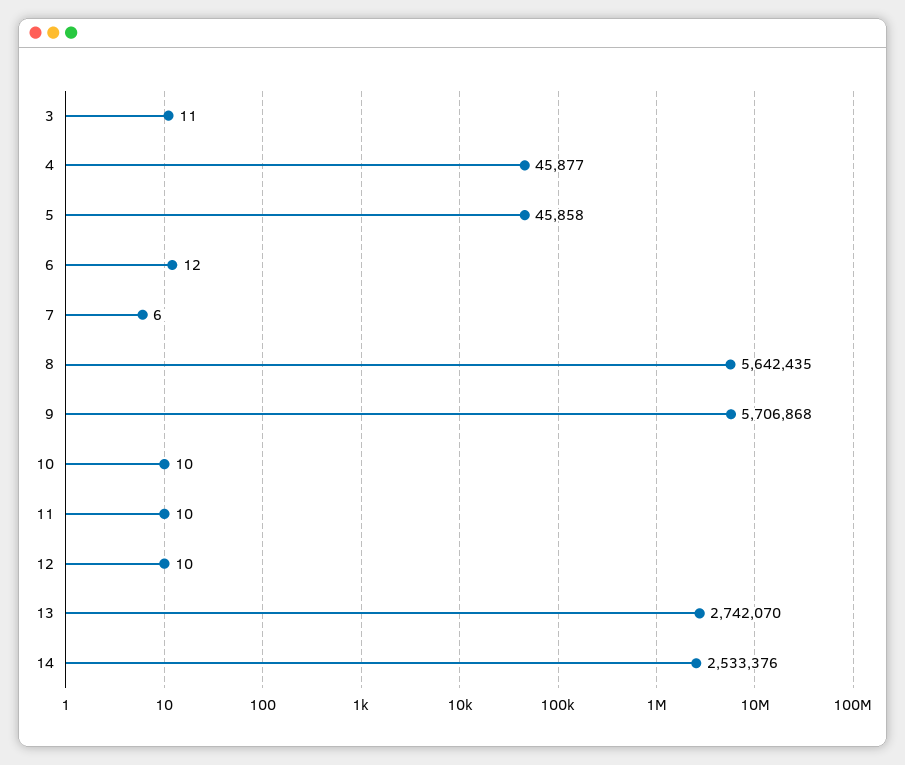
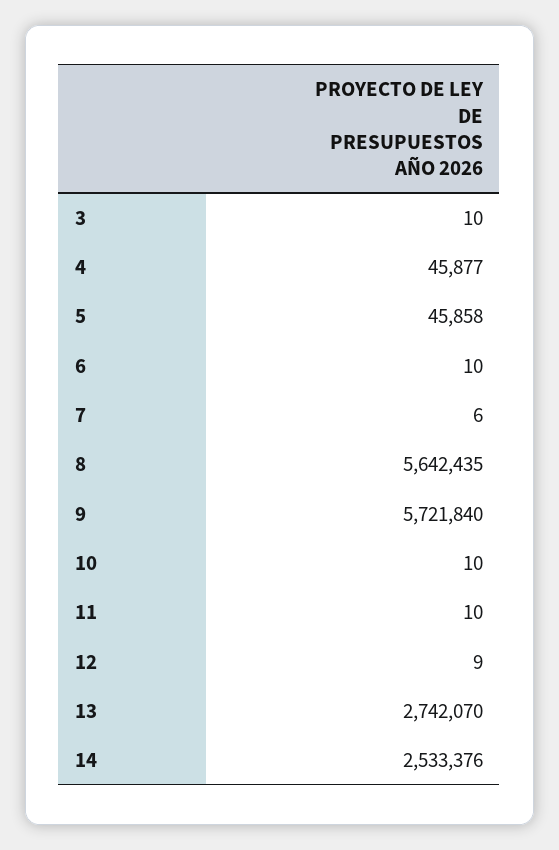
3: 11 -> 10
6: 12 -> 10
9: 5706868 -> 5721840
12: 10 -> 9

